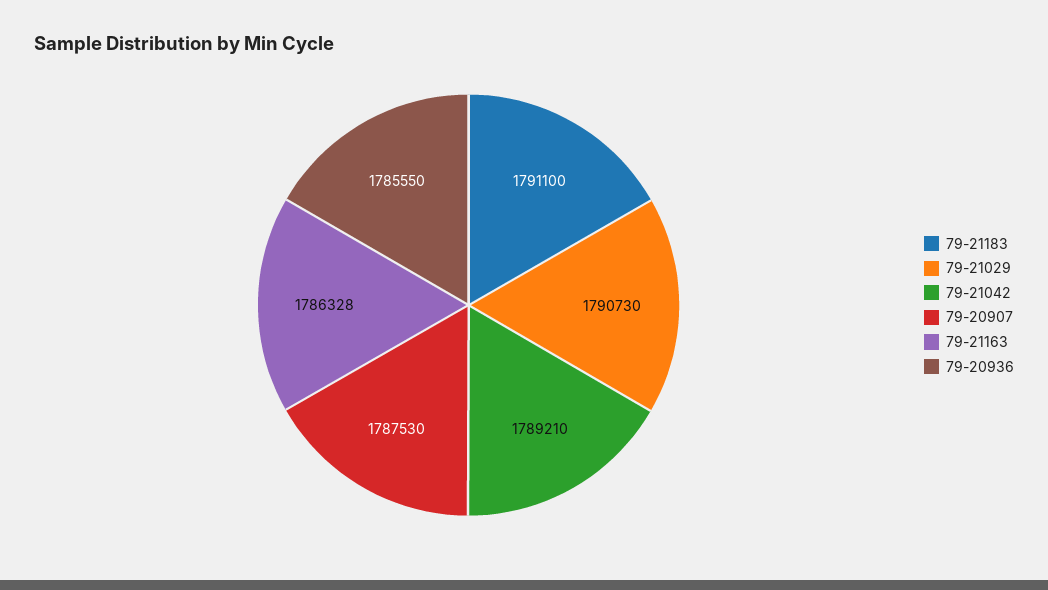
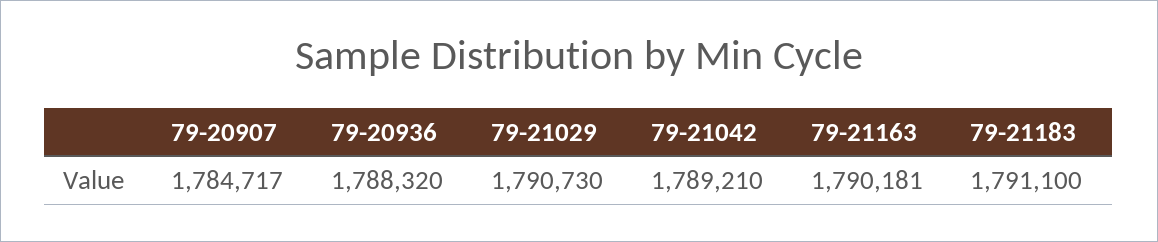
79-20907: 1787530 -> 1784717
79-21163: 1786328 -> 1790181
79-20936: 1785550 -> 1788320

